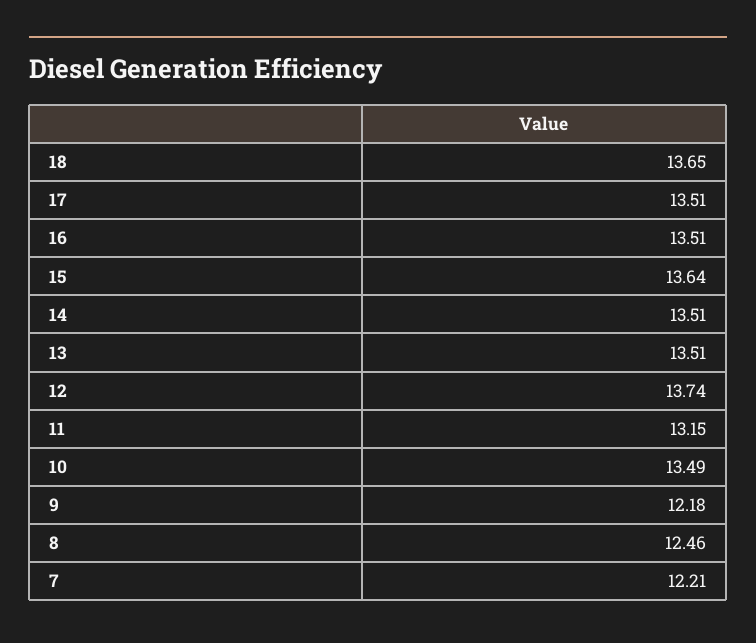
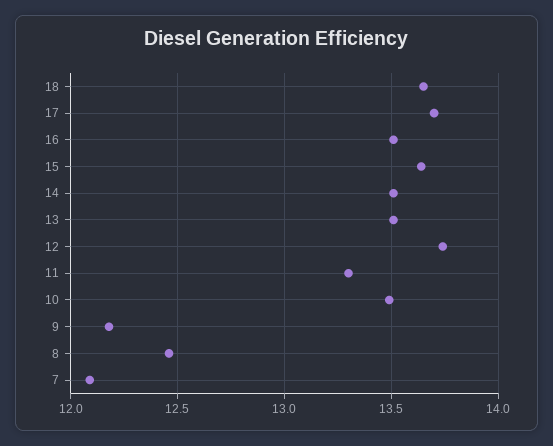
17: 13.51 -> 13.7
11: 13.15 -> 13.3
7: 12.21 -> 12.1

